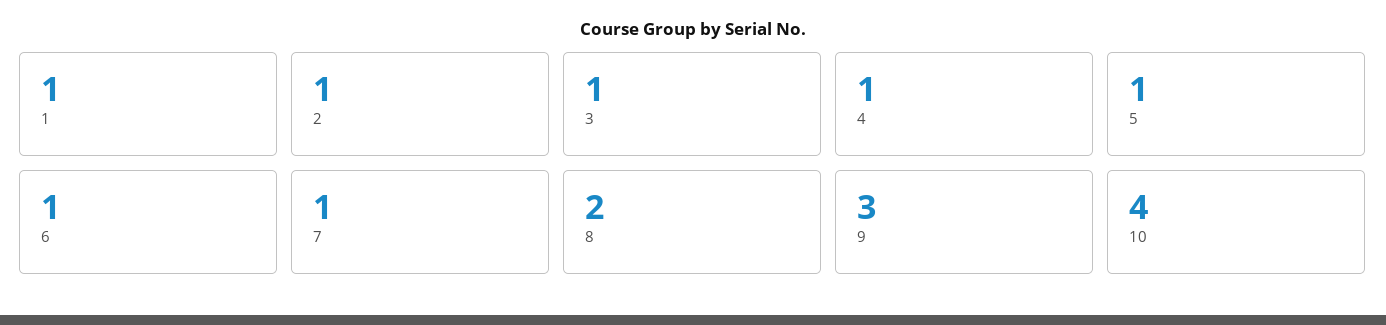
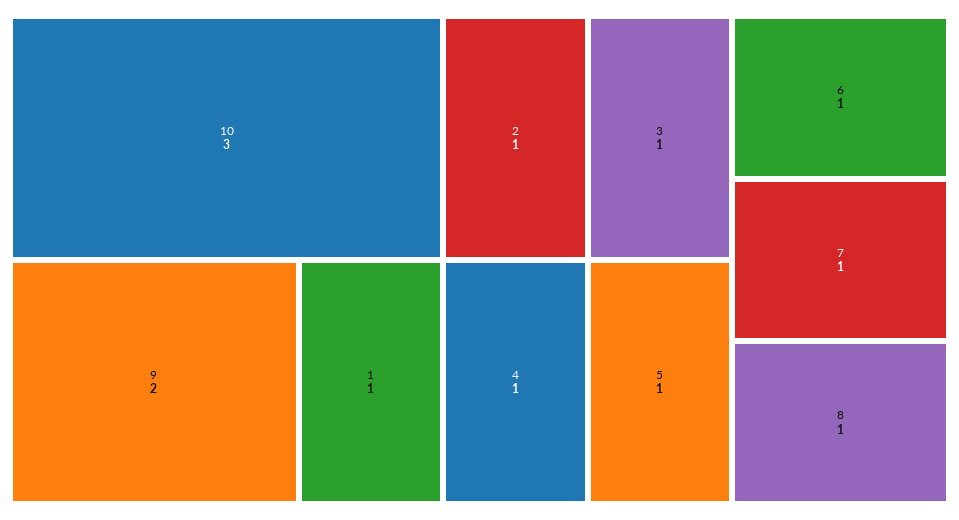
8: 2 -> 1
9: 3 -> 2
10: 4 -> 3

